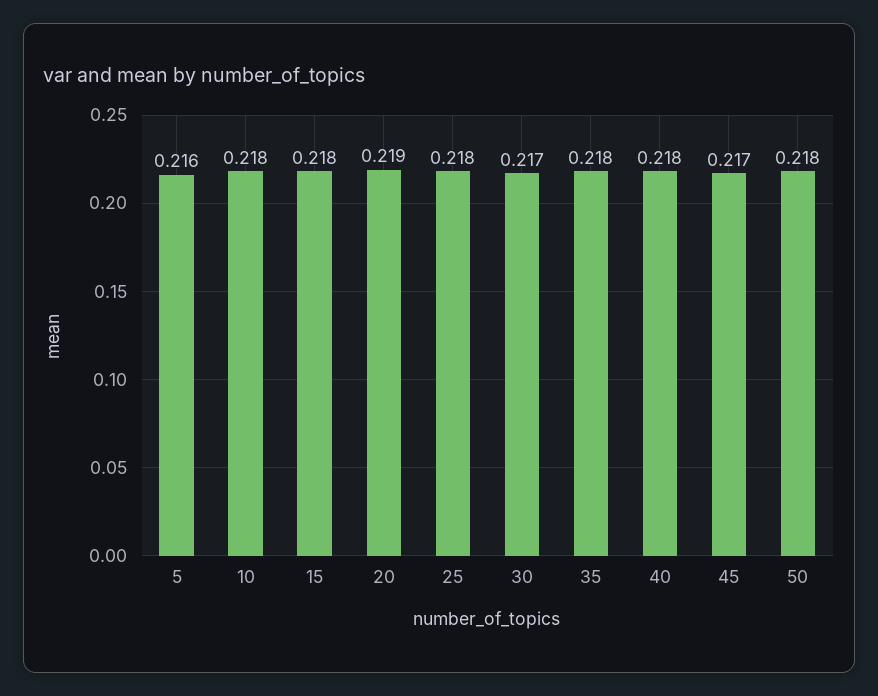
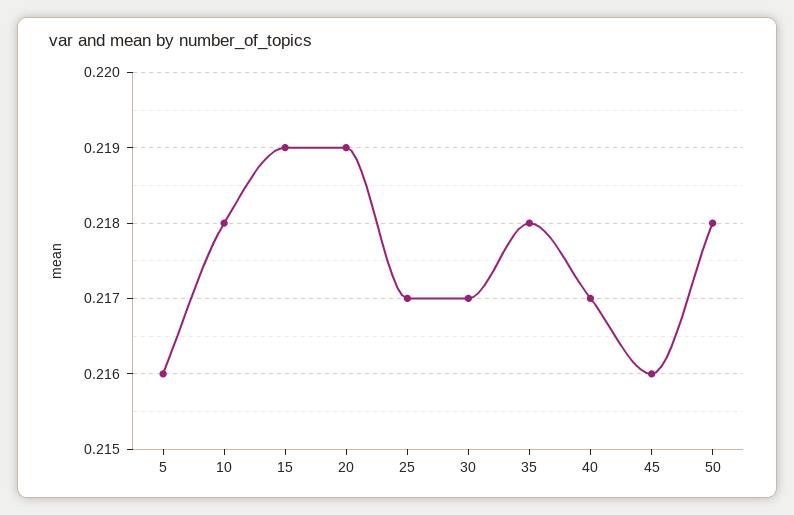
15: 0.218 -> 0.219
25: 0.218 -> 0.217
40: 0.218 -> 0.217
45: 0.217 -> 0.216

